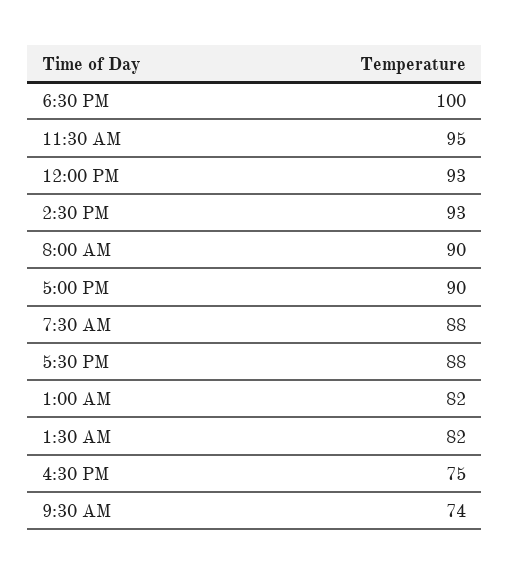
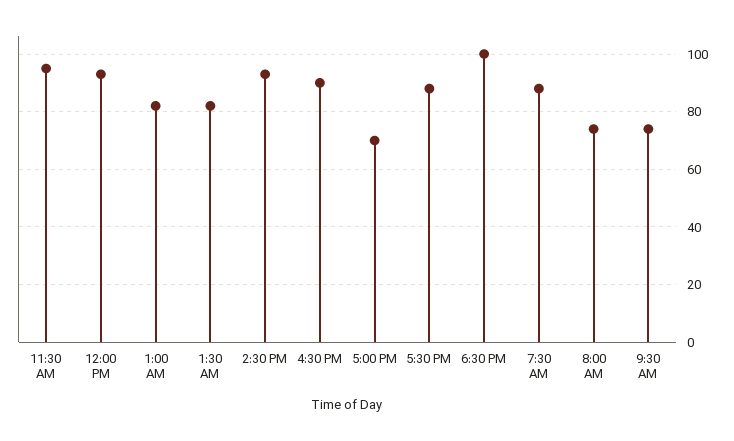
8:00 AM: 90 -> 75
5:00 PM: 90 -> 70
4:30 PM: 75 -> 90

